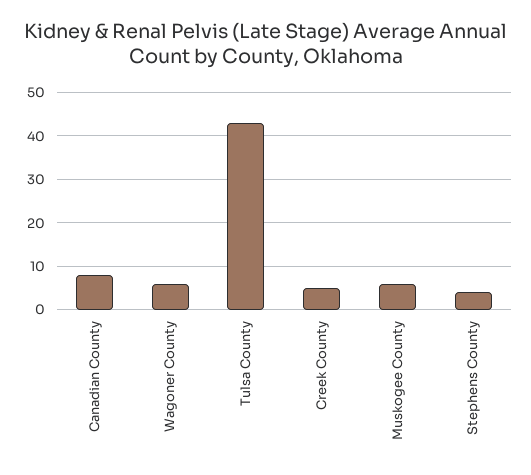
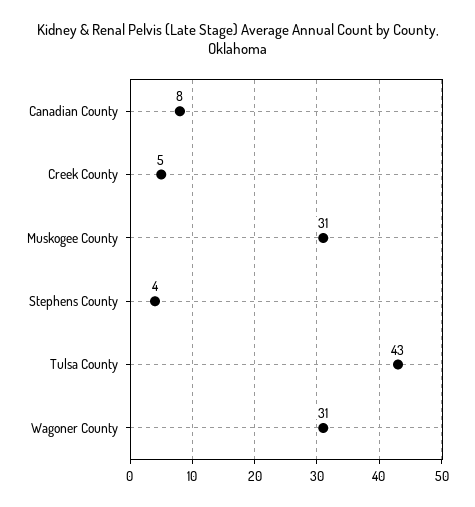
Wagoner County: 5 -> 31
Muskogee County: 5 -> 31

